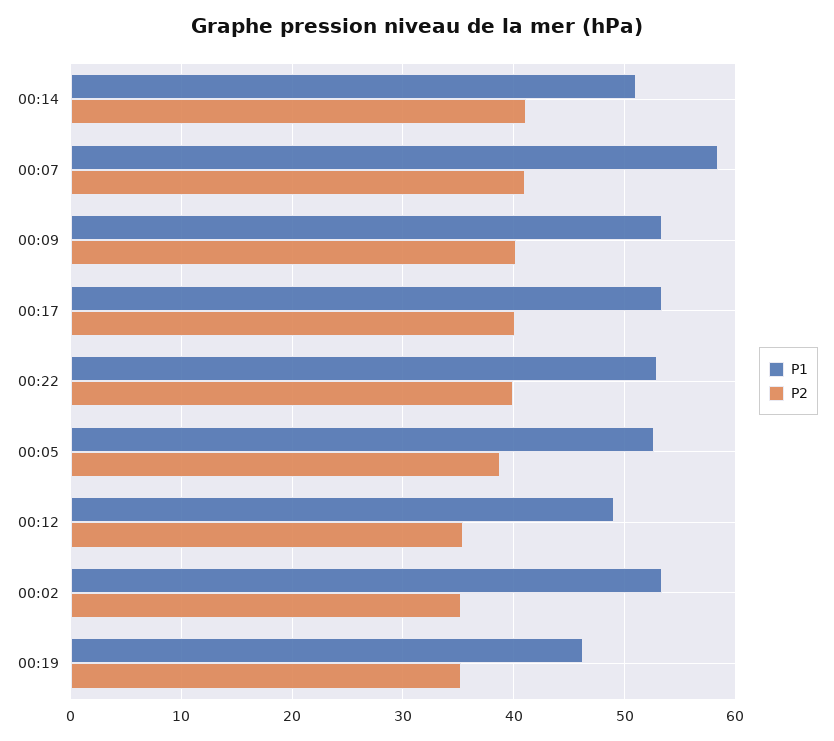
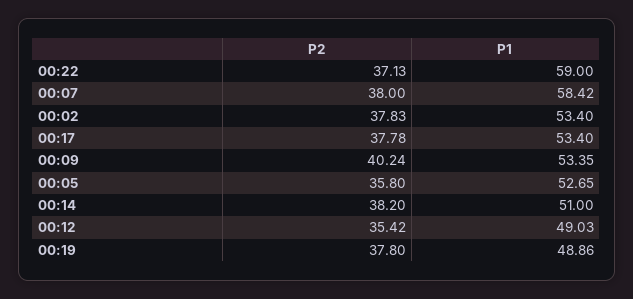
P2, 00:14: 41 -> 38.2
P2, 00:07: 41 -> 38
P2, 00:17: 40 -> 37.78
P1, 00:22: 53 -> 59
P2, 00:22: 40 -> 37.13
P2, 00:05: 39 -> 35.8
P2, 00:02: 35 -> 37.83
P1, 00:19: 46 -> 48.86
P2, 00:19: 35 -> 37.8

